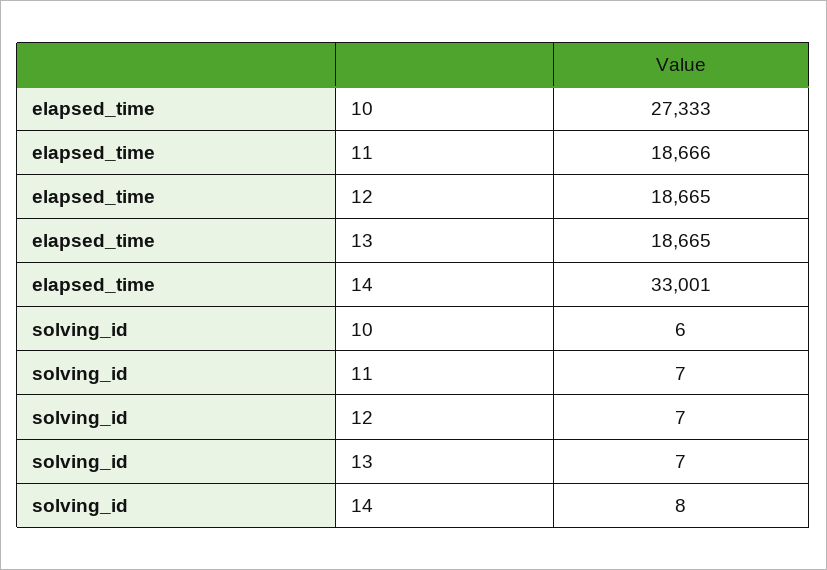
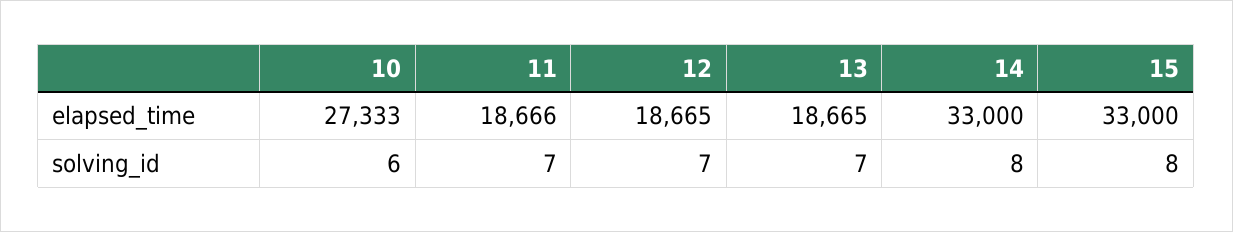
elapsed_time, 14: 33001 -> 33000
elapsed_time, 15: none -> 33000
solving_id, 15: none -> 8

